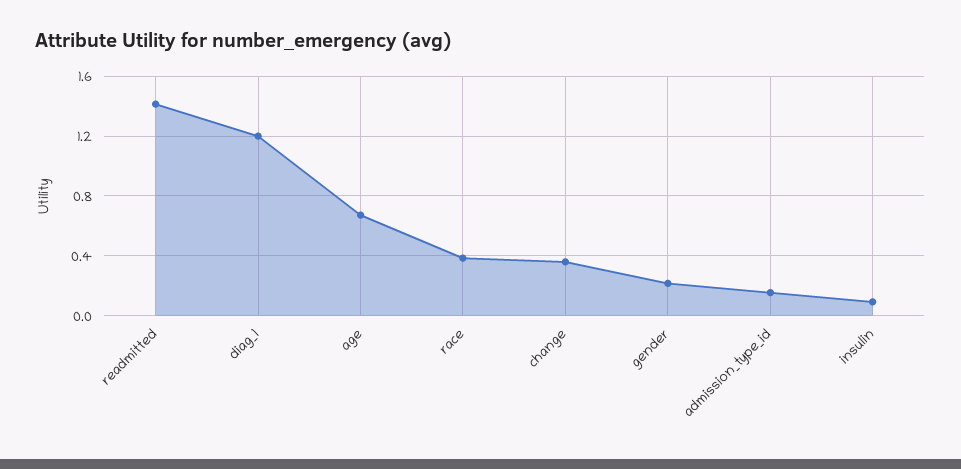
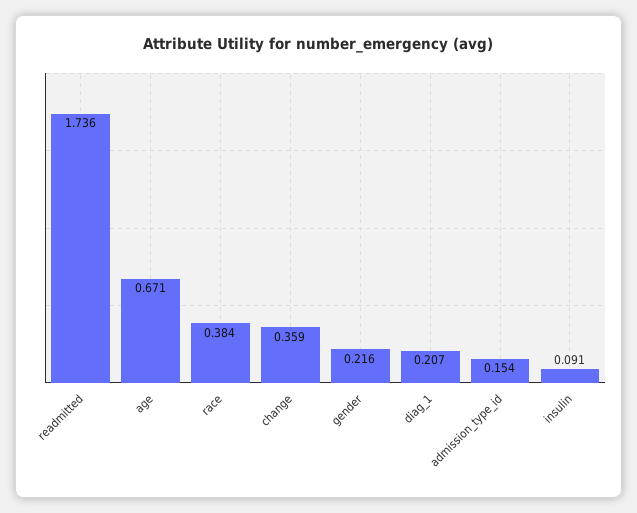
readmitted: 1.4 -> 1.736
diag_1: 1.2 -> 0.207

